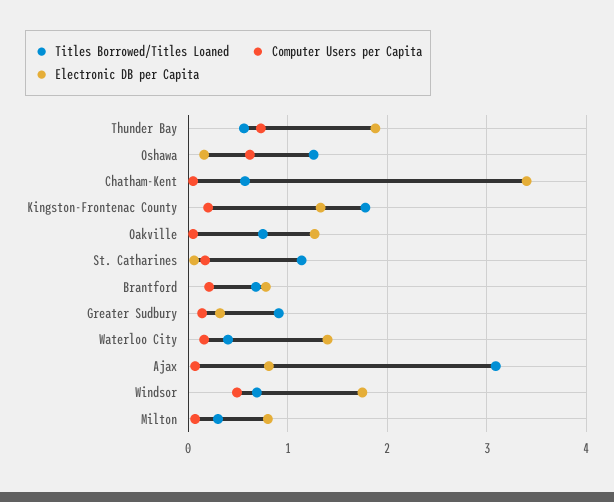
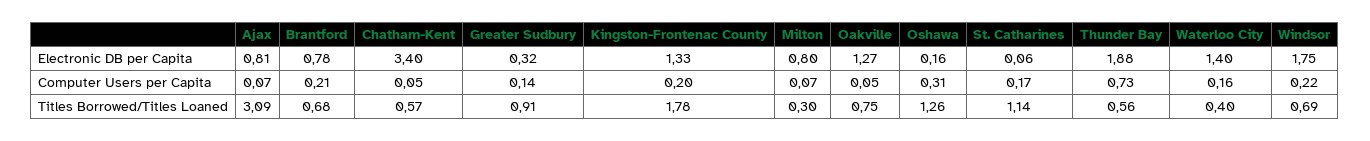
Computer Users per Capita, Oshawa: 0.6 -> 0.31
Computer Users per Capita, Windsor: 0.5 -> 0.22

